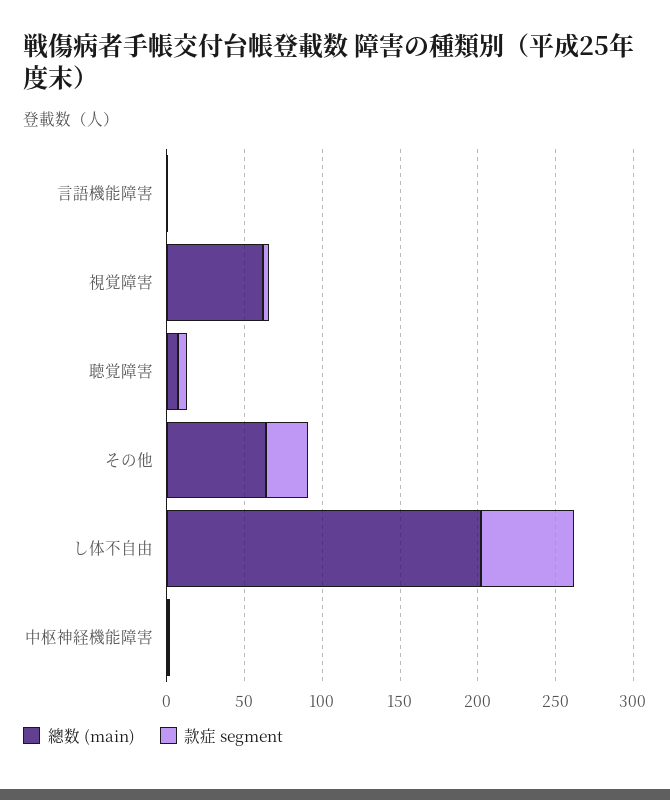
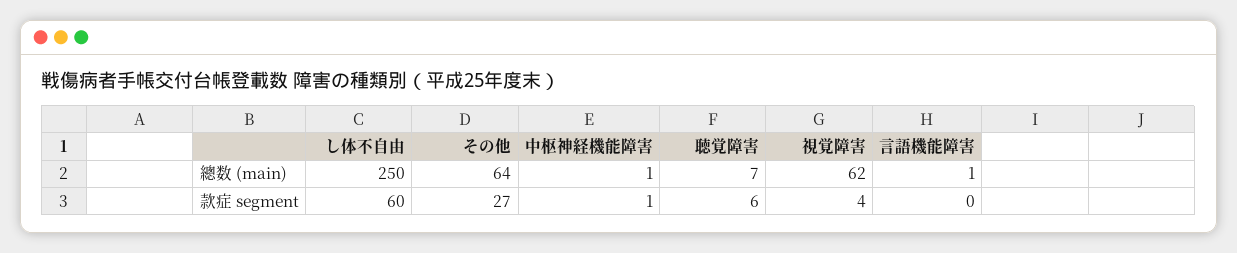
總数 (main), し体不自由: 200 -> 250

